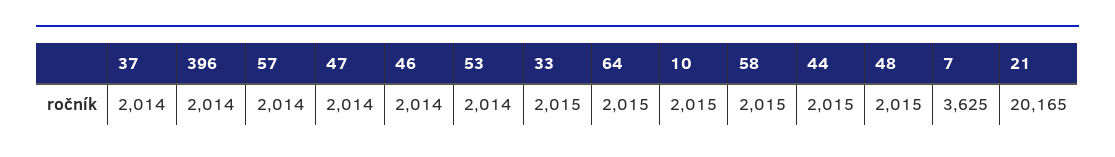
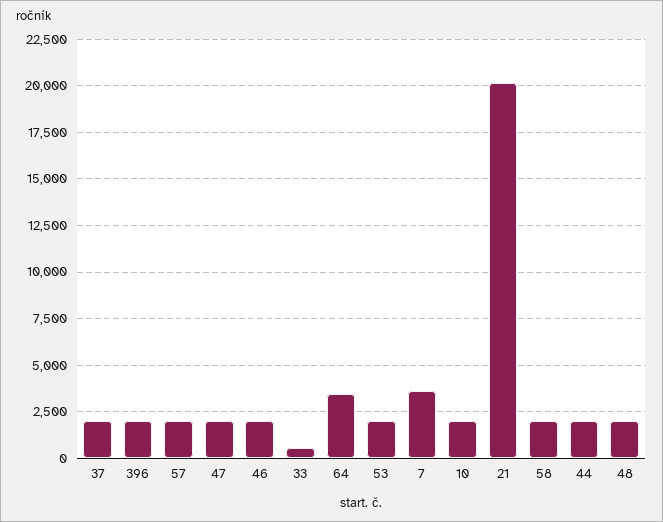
33: 2015 -> 500
64: 2015 -> 3500

